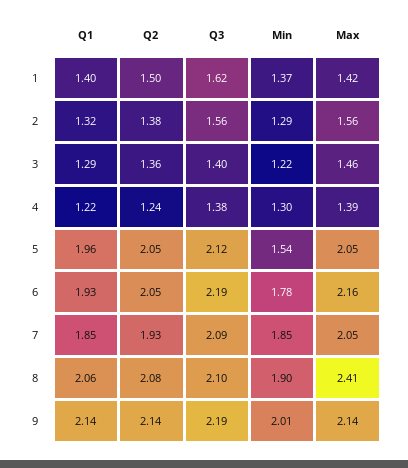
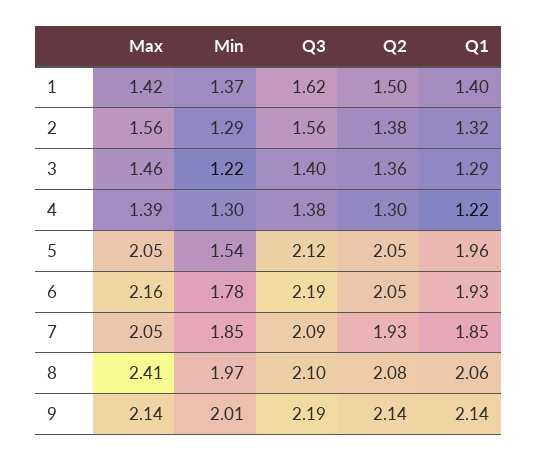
Q2, 4: 1.24 -> 1.3
Min, 8: 1.9 -> 1.97

